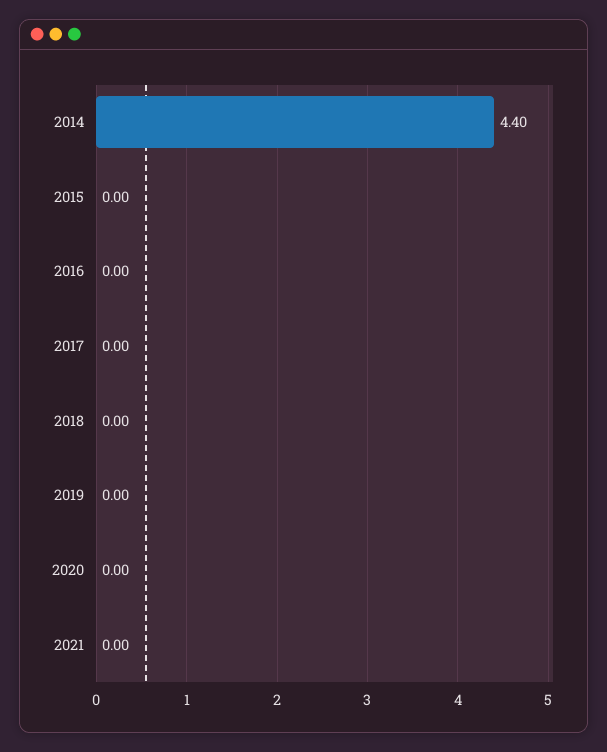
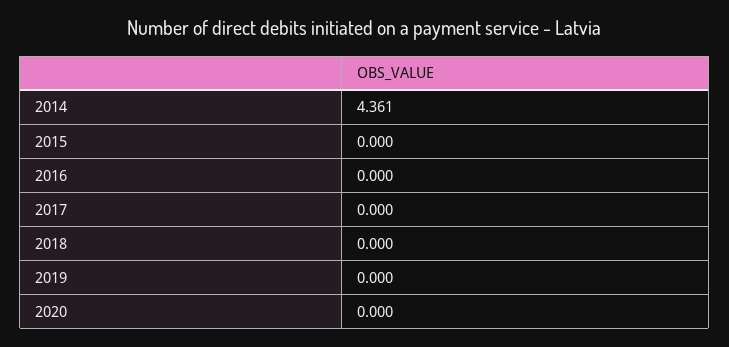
2014: 4.4 -> 4.361
2021: 0 -> none

